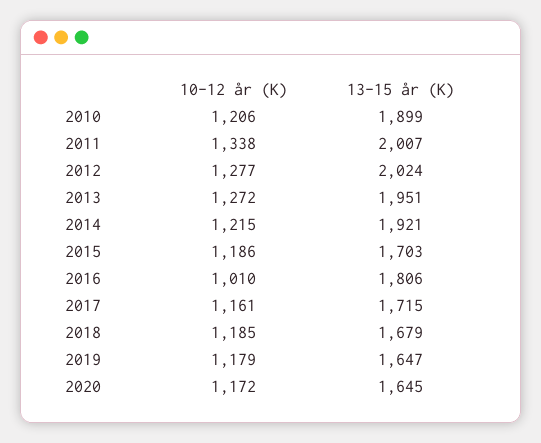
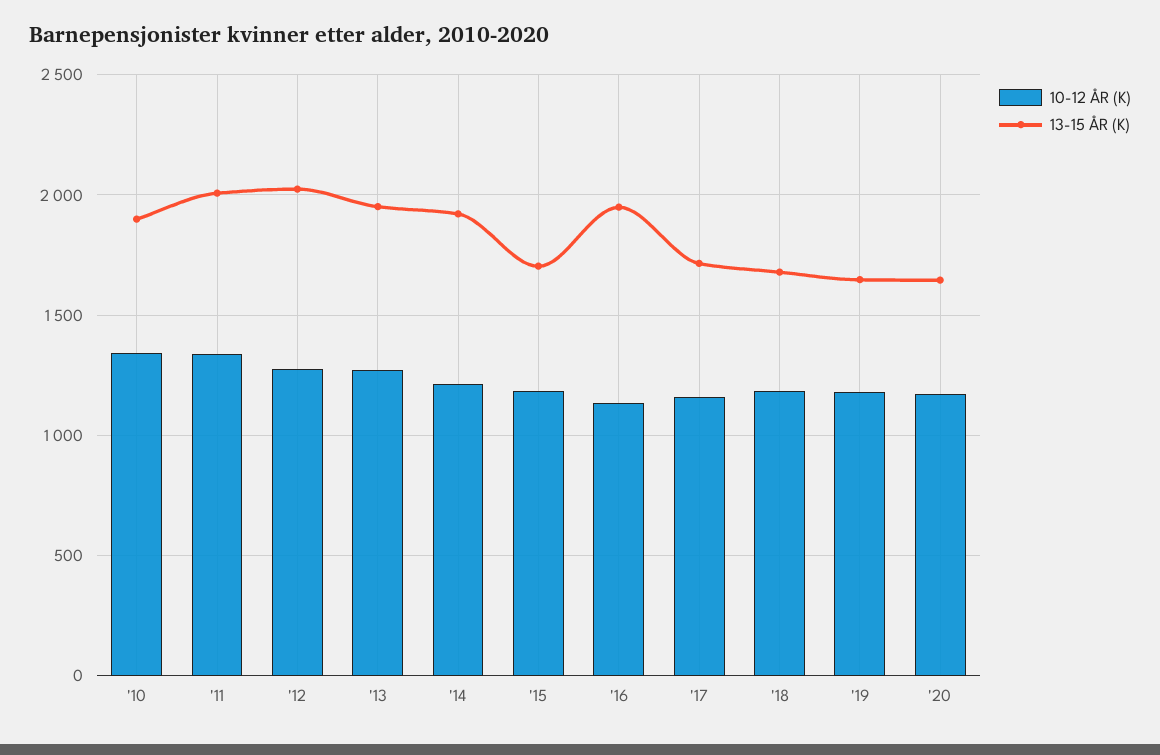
10-12 år (K), 2010: 1206 -> 1350
10-12 år (K), 2016: 1010 -> 1150
13-15 år (K), 2016: 1806 -> 1950

